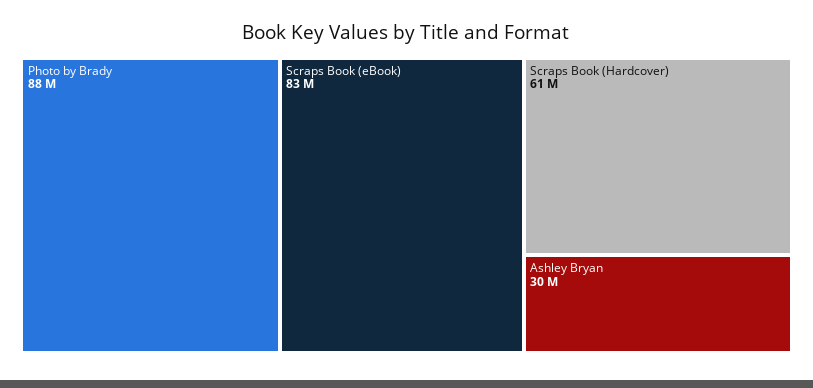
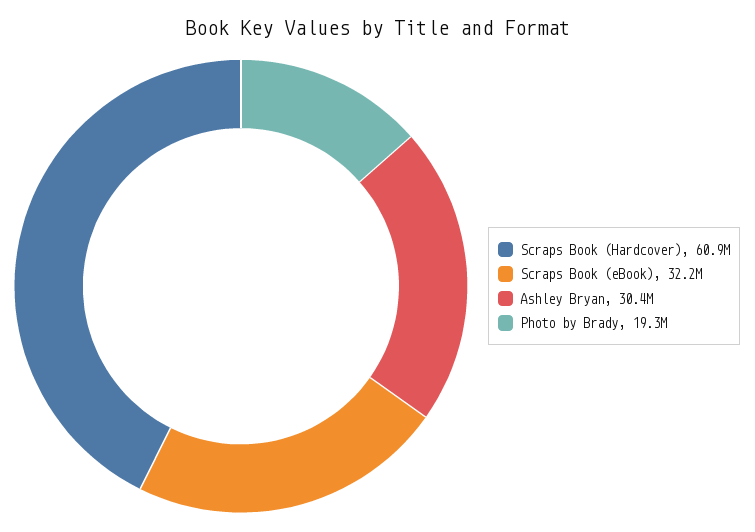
Photo by Brady: 88000000 -> 19300000
Scraps Book (eBook): 83000000 -> 32200000

